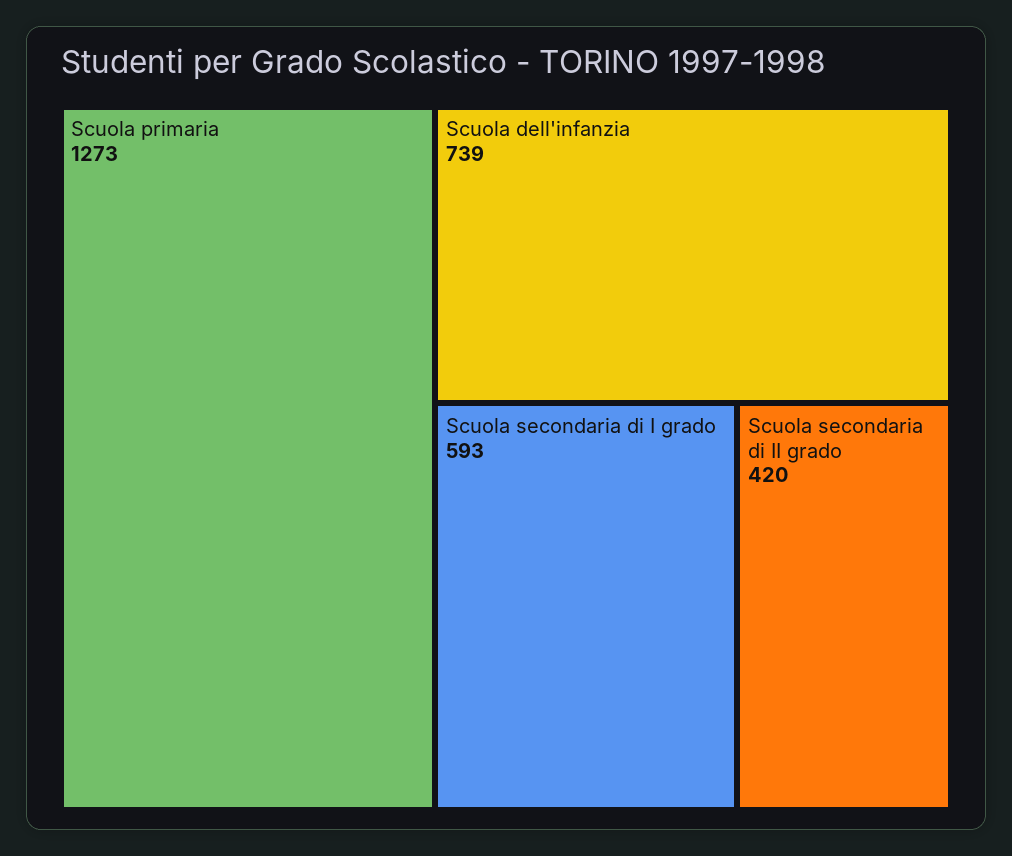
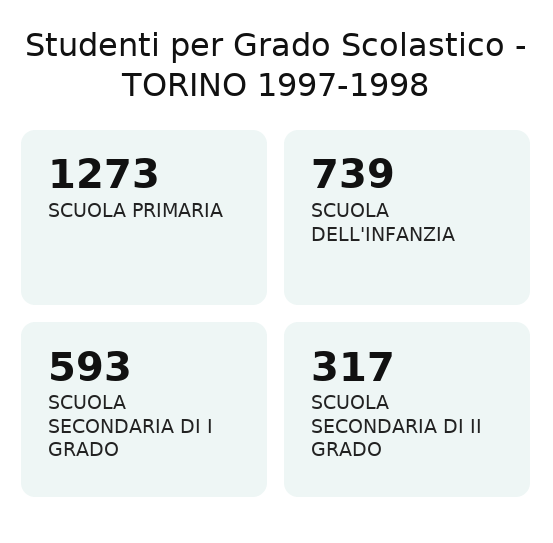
Scuola secondaria di II grado: 420 -> 317

